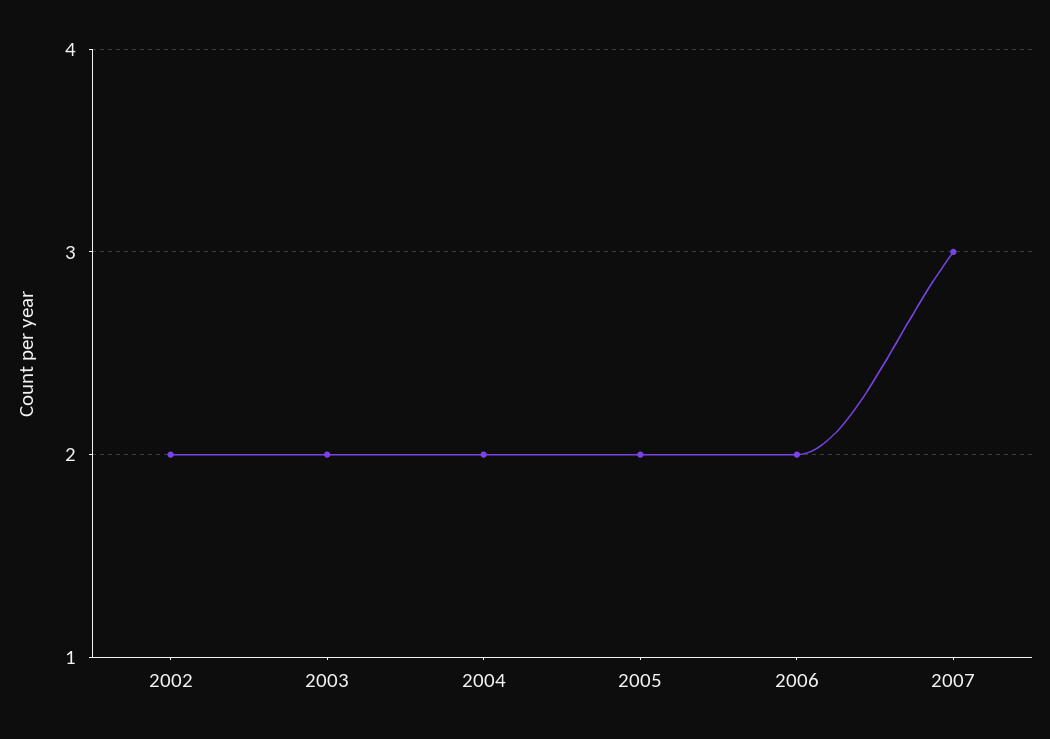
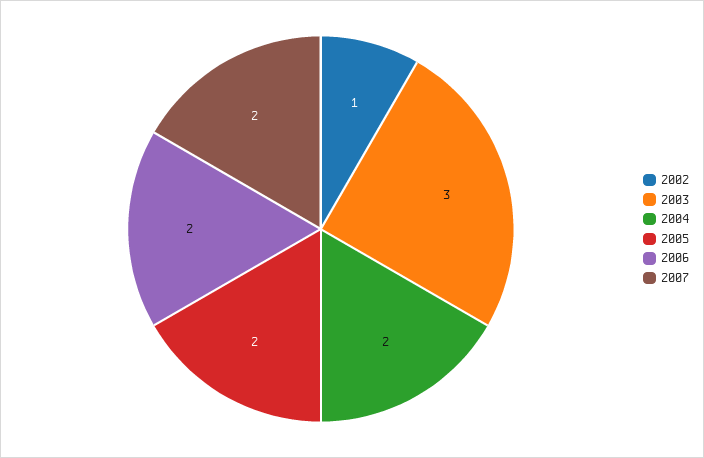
2002: 2 -> 1
2003: 2 -> 3
2007: 3 -> 2

